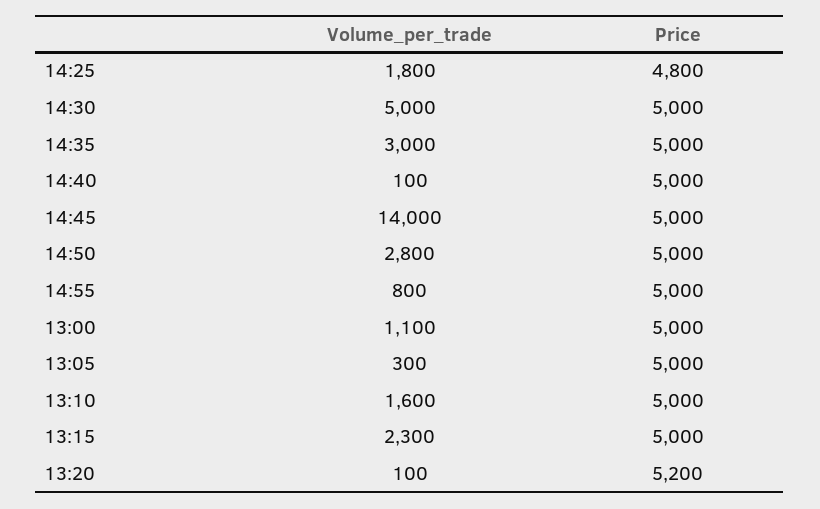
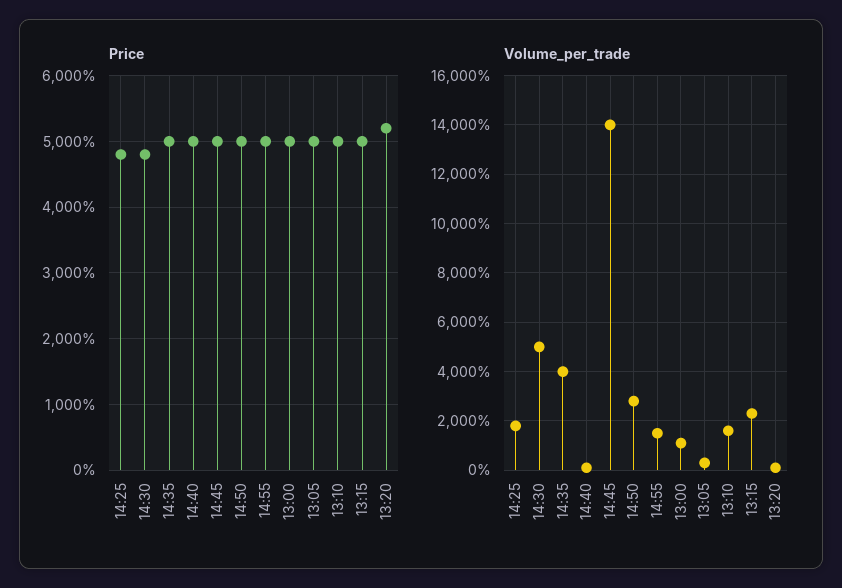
Price, 14:30: 5000 -> 4800
Volume_per_trade, 14:35: 3000 -> 4000
Volume_per_trade, 14:55: 800 -> 1500

